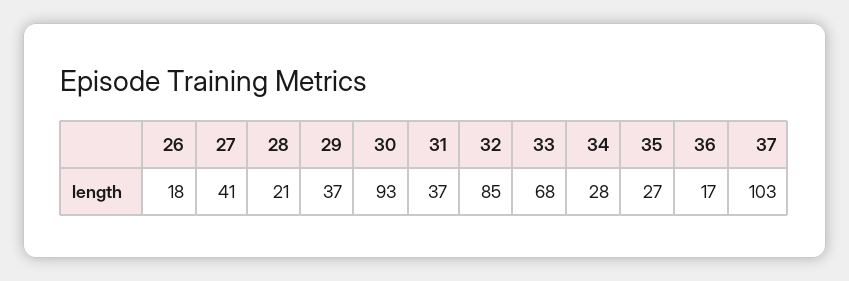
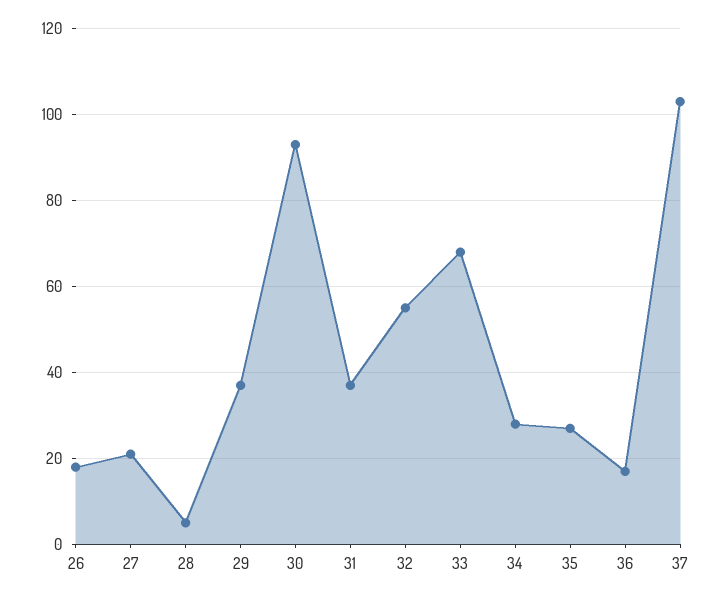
27: 41 -> 20
28: 21 -> 5
32: 85 -> 55

